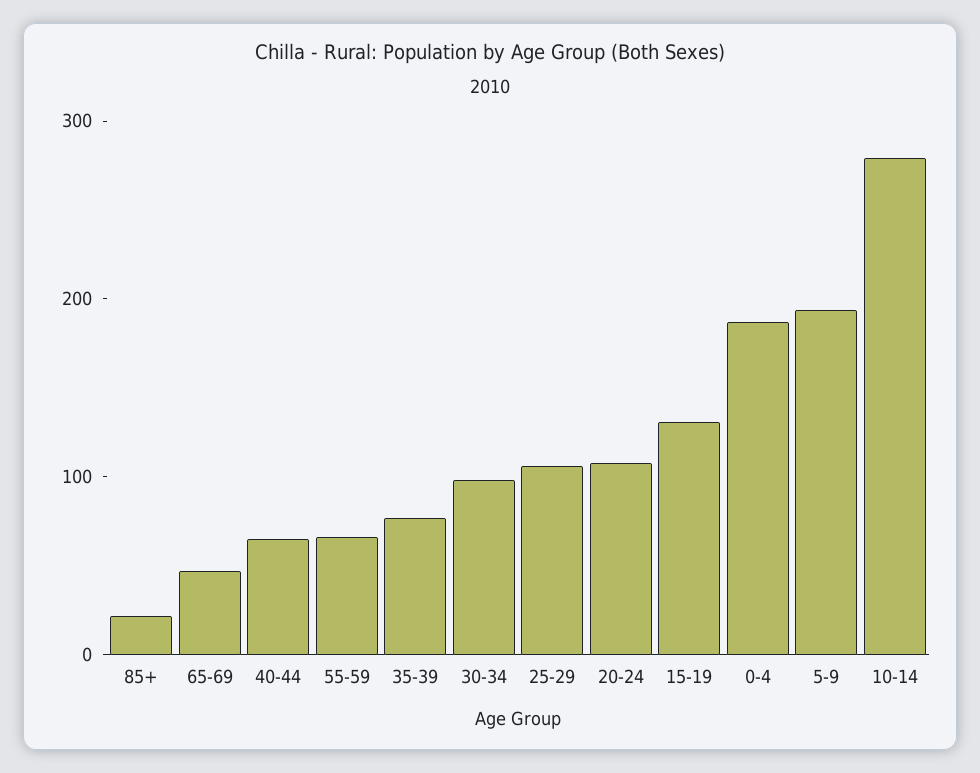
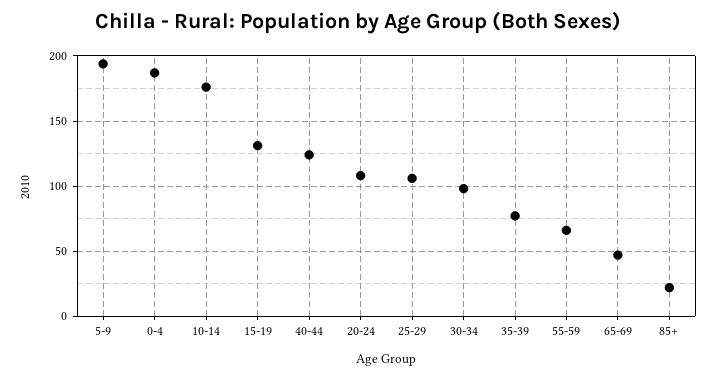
40-44: 60 -> 125
10-14: 280 -> 175

